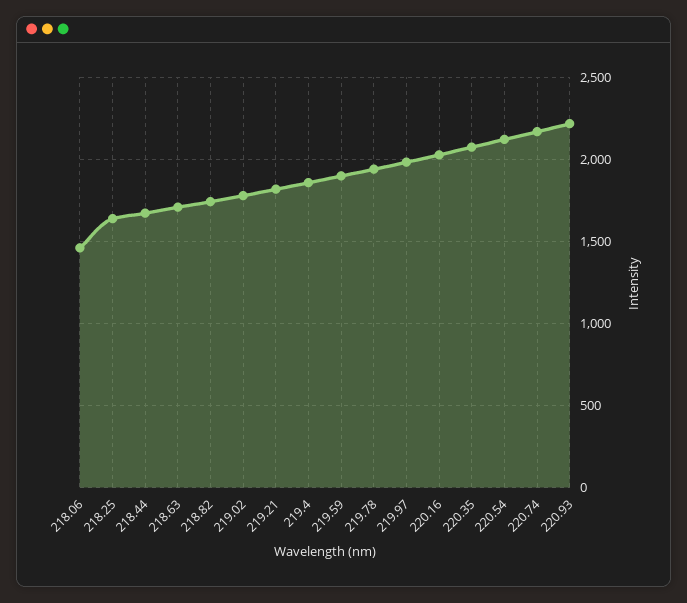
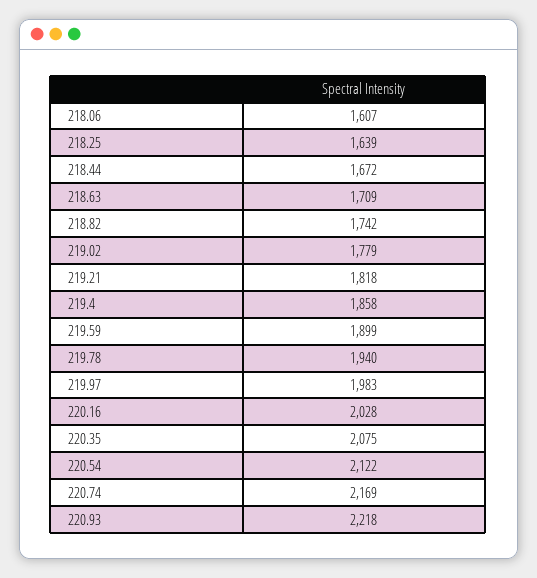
218.06: 1450 -> 1607

